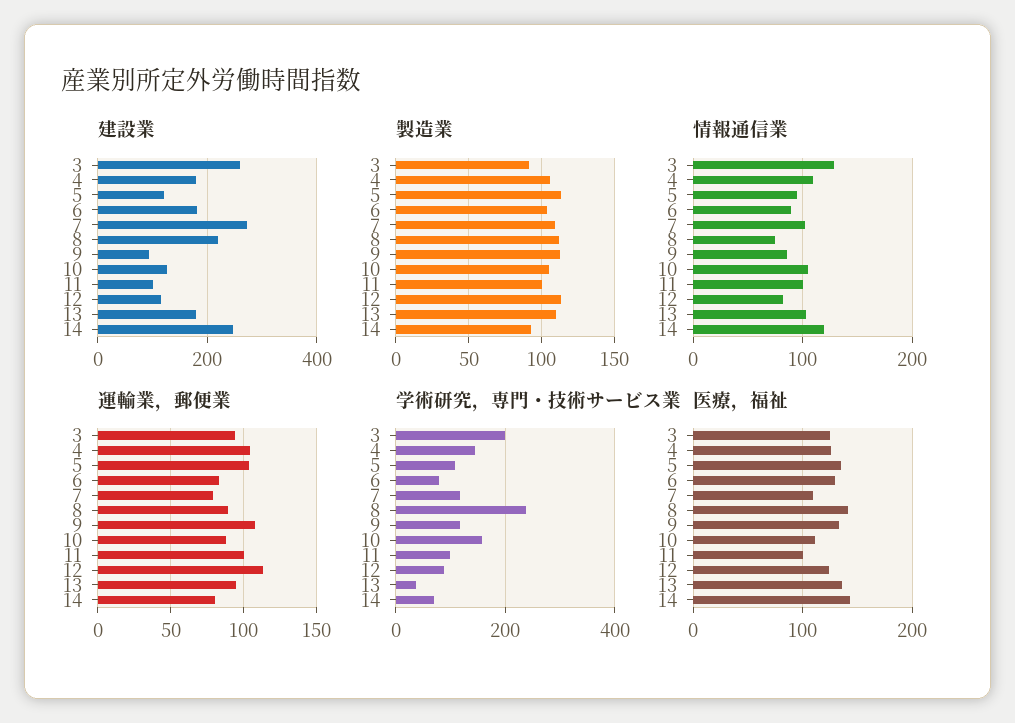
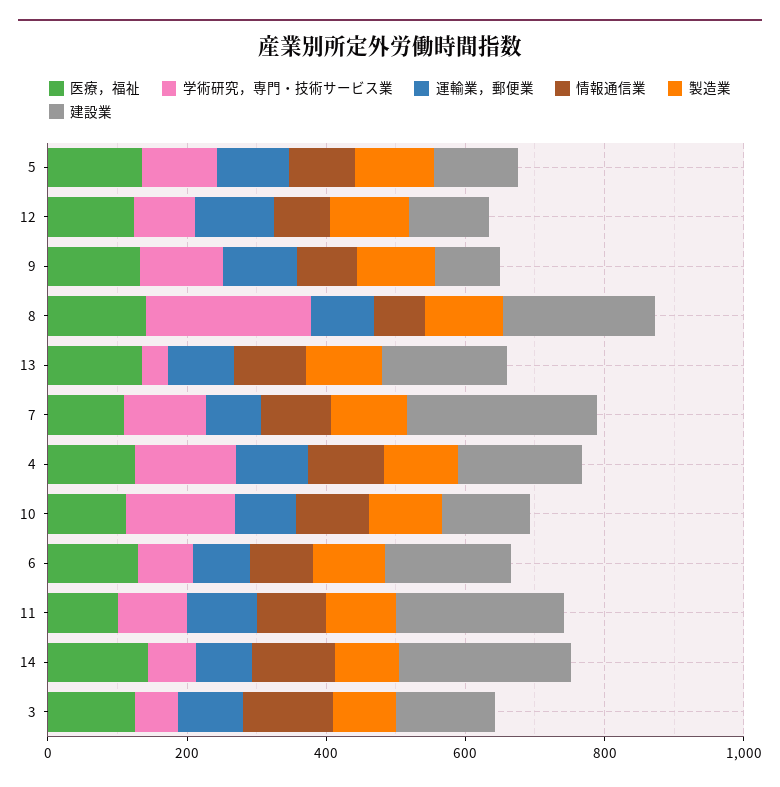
建設業, 3: 260 -> 150
建設業, 11: 100 -> 250
学術研究，専門・技術サービス業, 3: 200 -> 50

